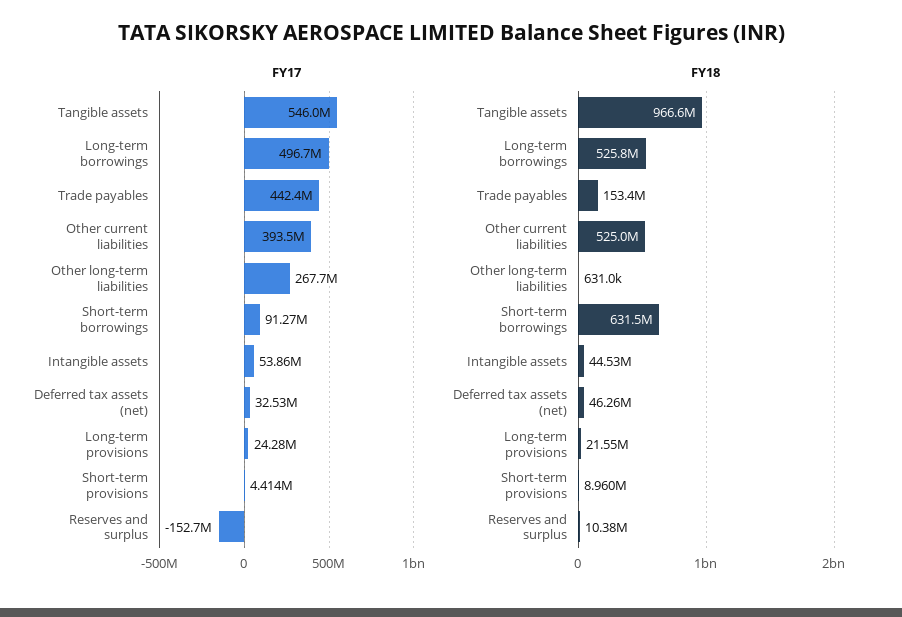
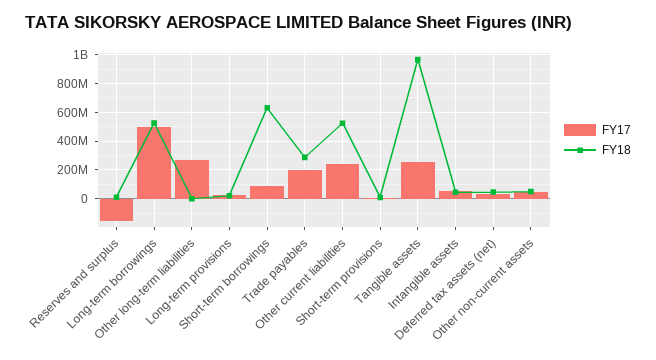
FY17, Tangible assets: 546000000 -> 250000000
FY17, Trade payables: 442400000 -> 200000000
FY17, Other current liabilities: 393500000 -> 250000000
FY18, Trade payables: 153400000 -> 300000000
FY17, Other non-current assets: none -> 50000000
FY18, Other non-current assets: none -> 50000000

